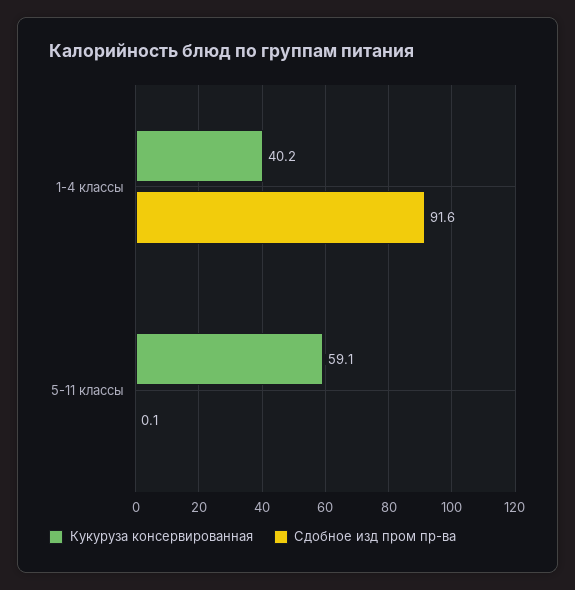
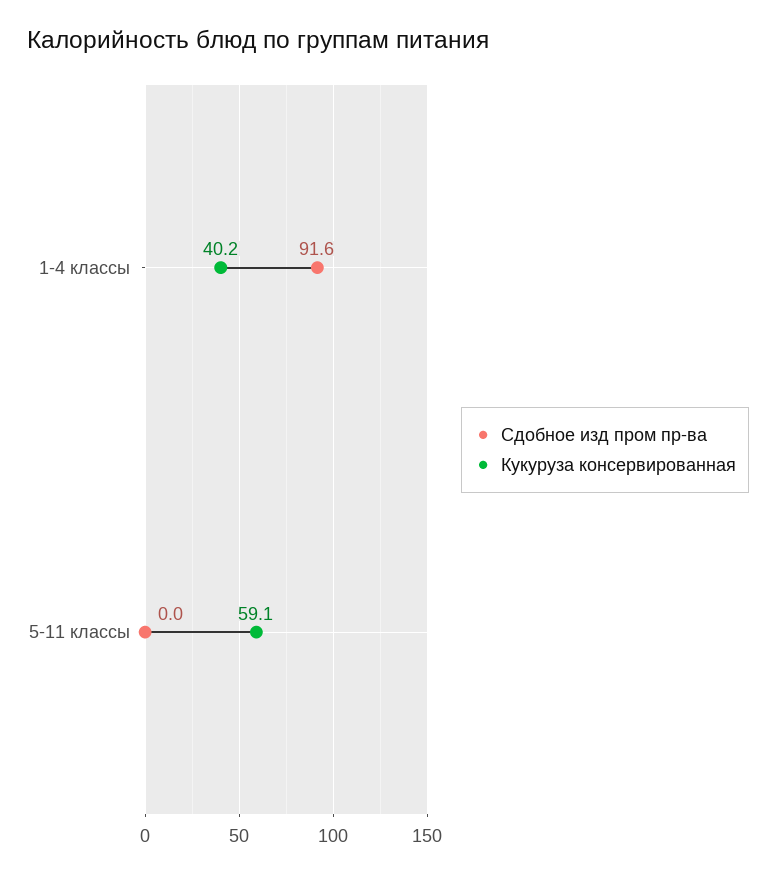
Сдобное изд пром пр-ва, 5-11 классы: 0.1 -> 0

